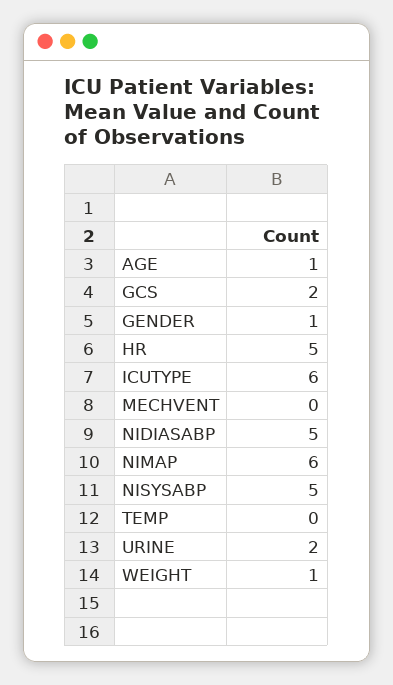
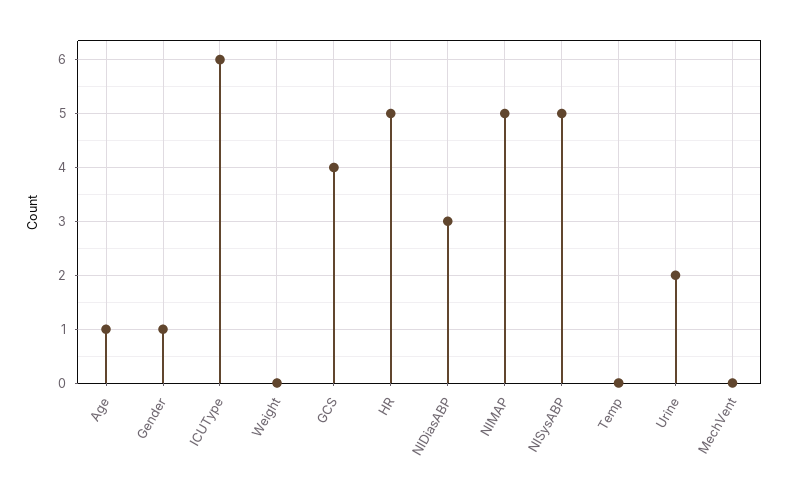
GCS: 2 -> 4
NIDIASABP: 5 -> 3
NIMAP: 6 -> 5
WEIGHT: 1 -> 0

